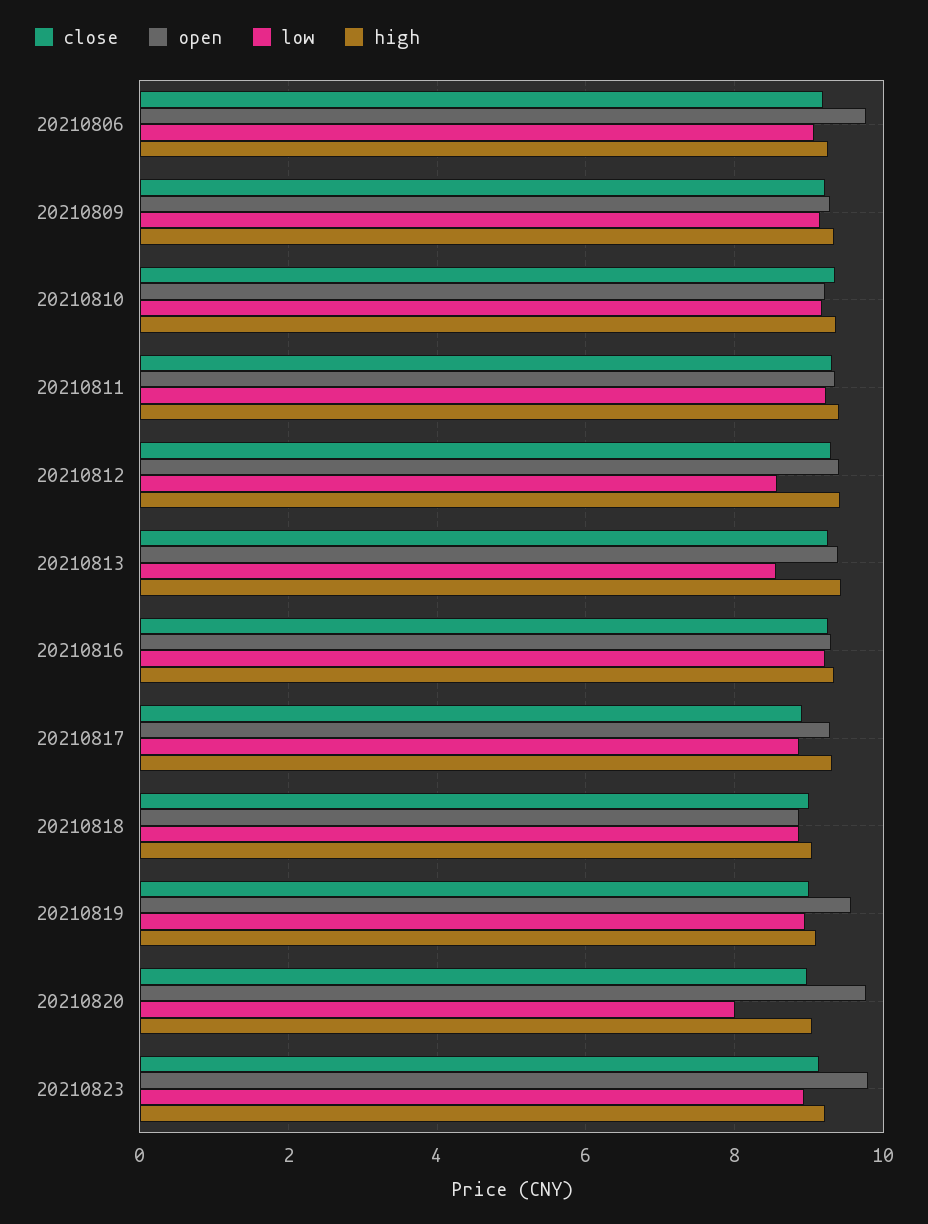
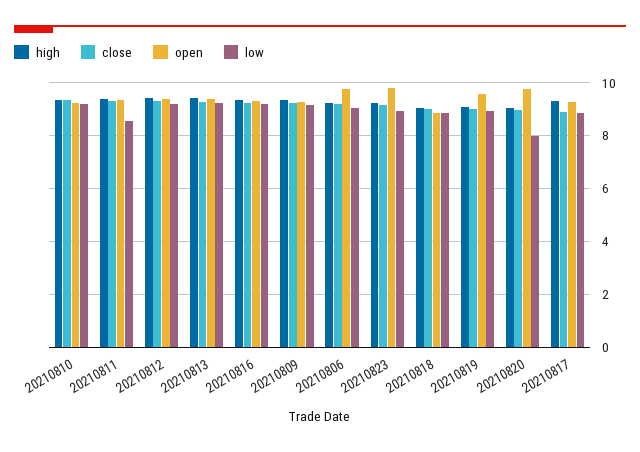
low, 20210811: 9.2 -> 8.5
low, 20210812: 8.6 -> 9.25
low, 20210813: 8.6 -> 9.25

